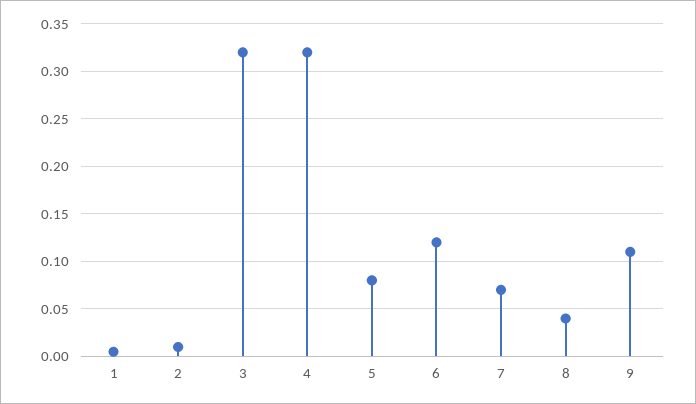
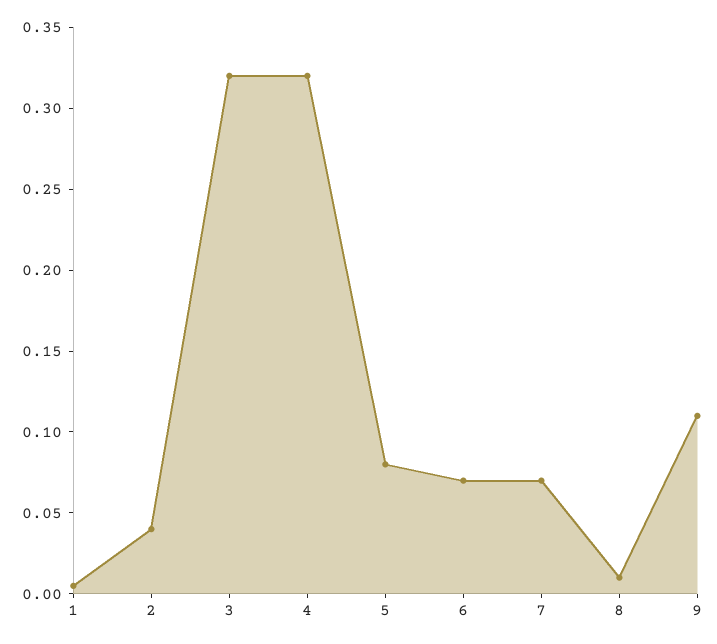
2: 0.01 -> 0.04
6: 0.12 -> 0.07
8: 0.04 -> 0.01

